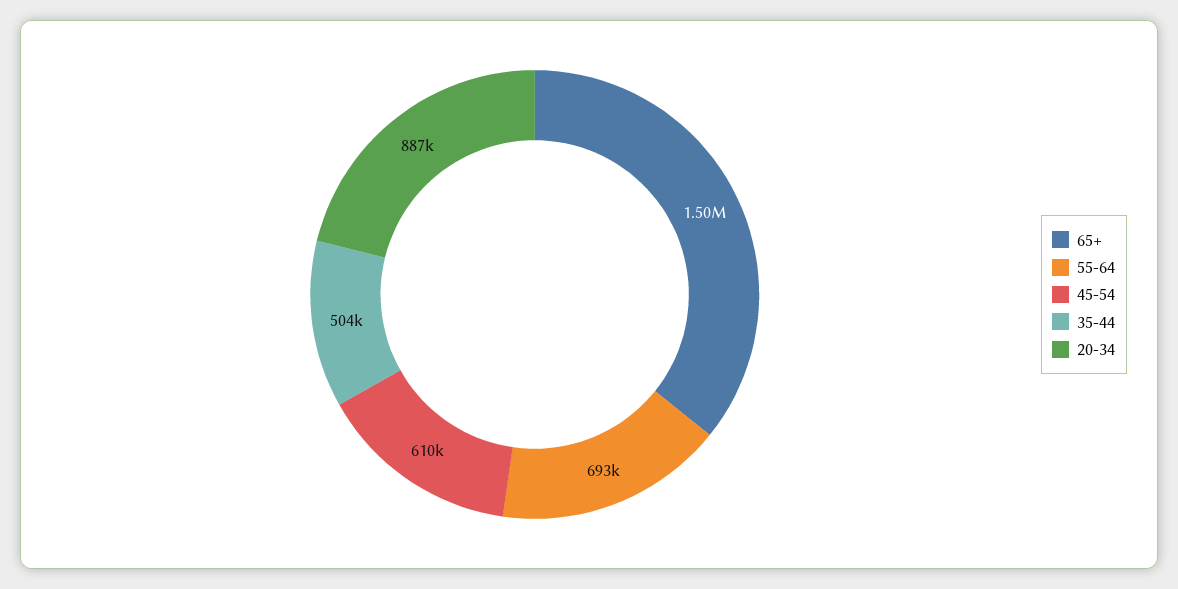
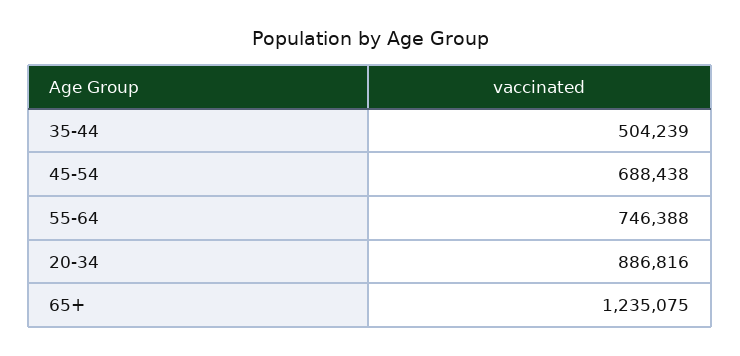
65+: 1500000 -> 1235075
55-64: 693000 -> 746388
45-54: 610000 -> 688438

